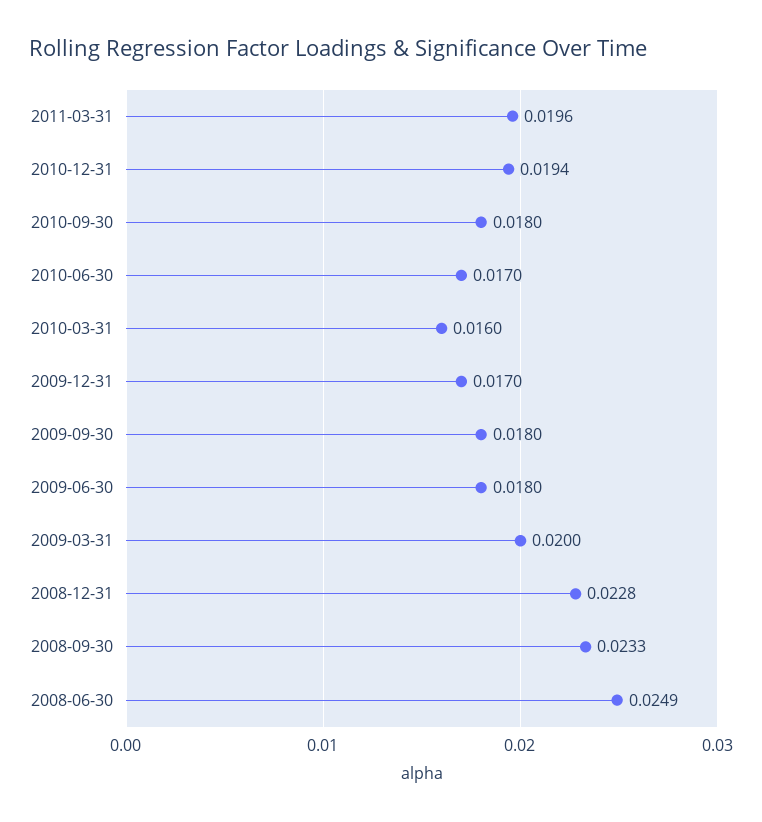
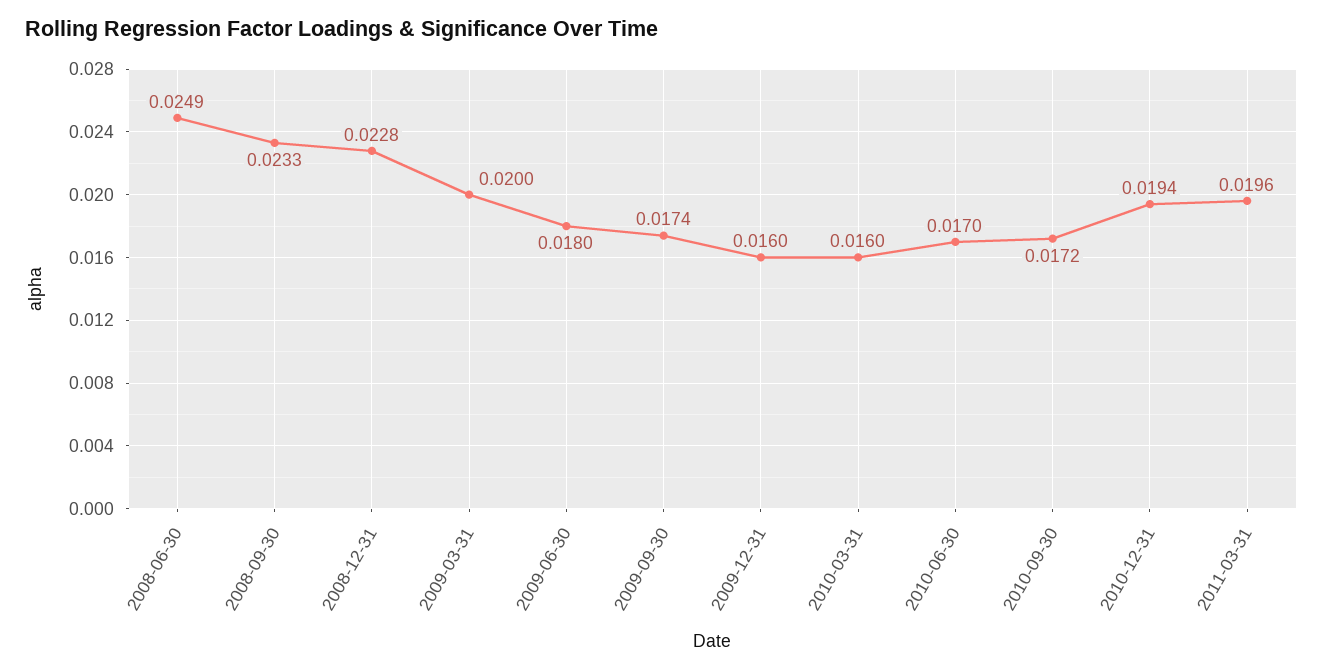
2010-09-30: 0.018 -> 0.0172
2009-12-31: 0.017 -> 0.016
2009-09-30: 0.018 -> 0.0174

